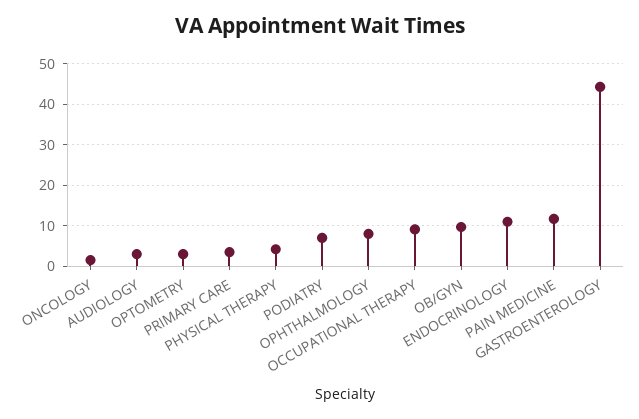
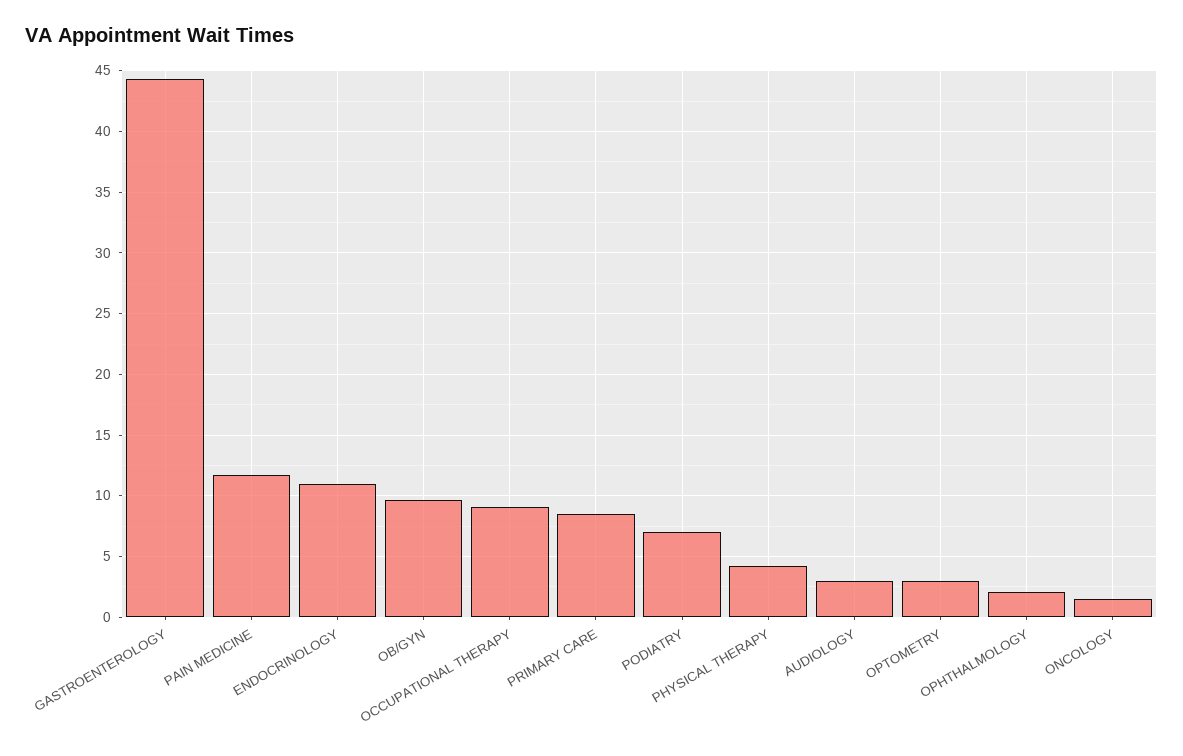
PRIMARY CARE: 4 -> 8.5
OPHTHALMOLOGY: 8 -> 2

